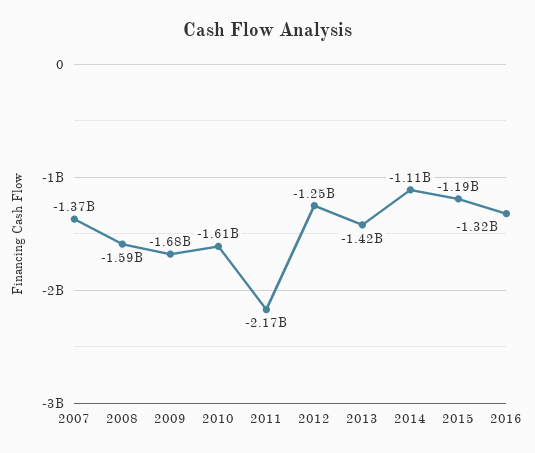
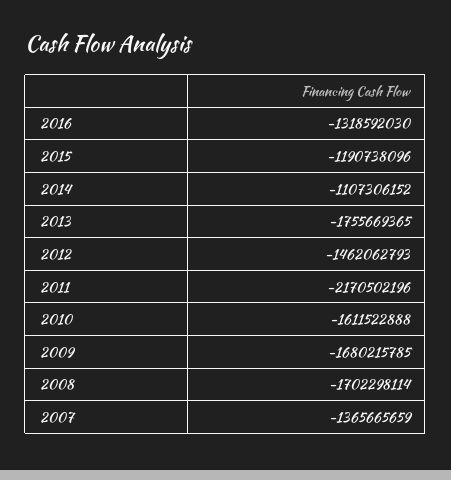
2008: -1590000000 -> -1702298114
2012: -1250000000 -> -1462062793
2013: -1420000000 -> -1755669365

